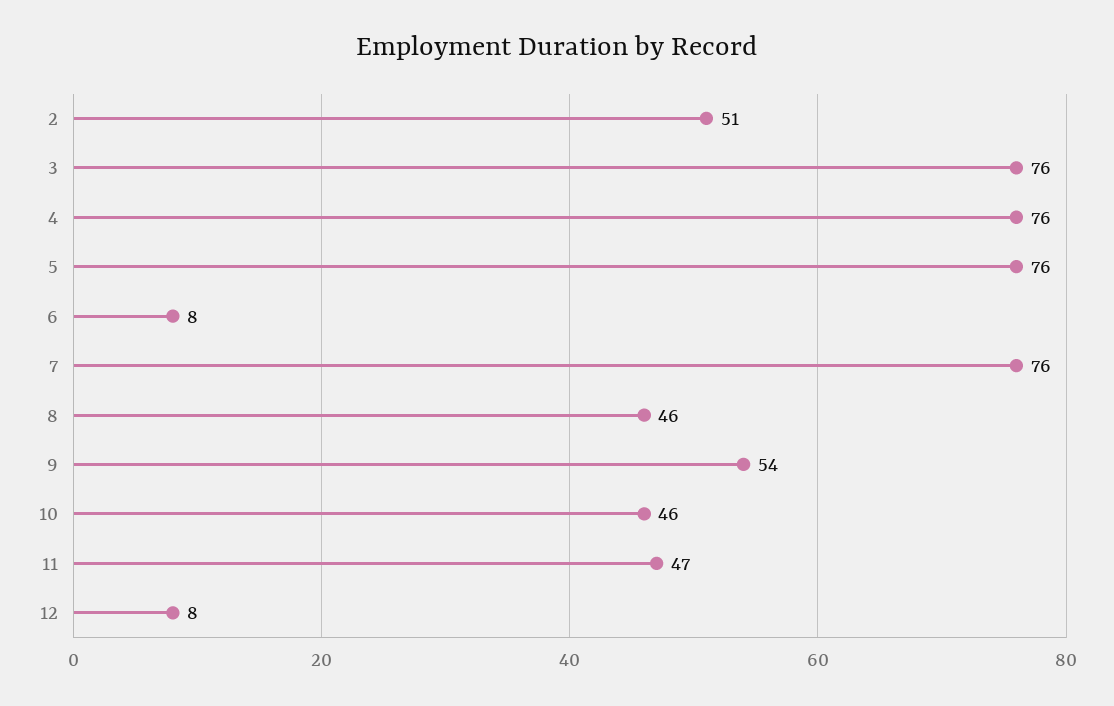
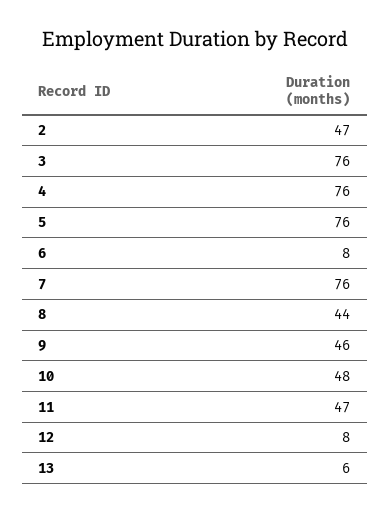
2: 51 -> 47
8: 46 -> 44
9: 54 -> 46
10: 46 -> 48
13: none -> 6

